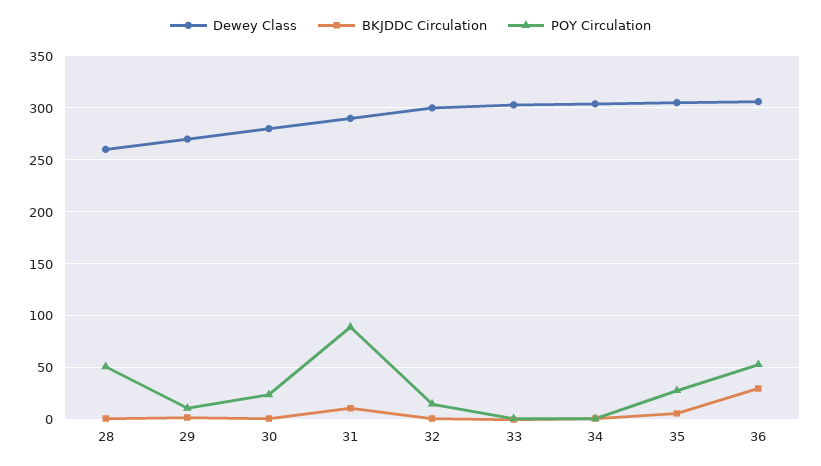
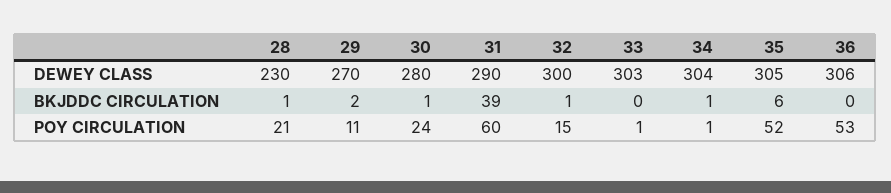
Dewey Class, 28: 260 -> 230
POY Circulation, 28: 50 -> 21
BKJDDC Circulation, 31: 10 -> 39
POY Circulation, 31: 90 -> 60
POY Circulation, 35: 30 -> 52
BKJDDC Circulation, 36: 30 -> 0

